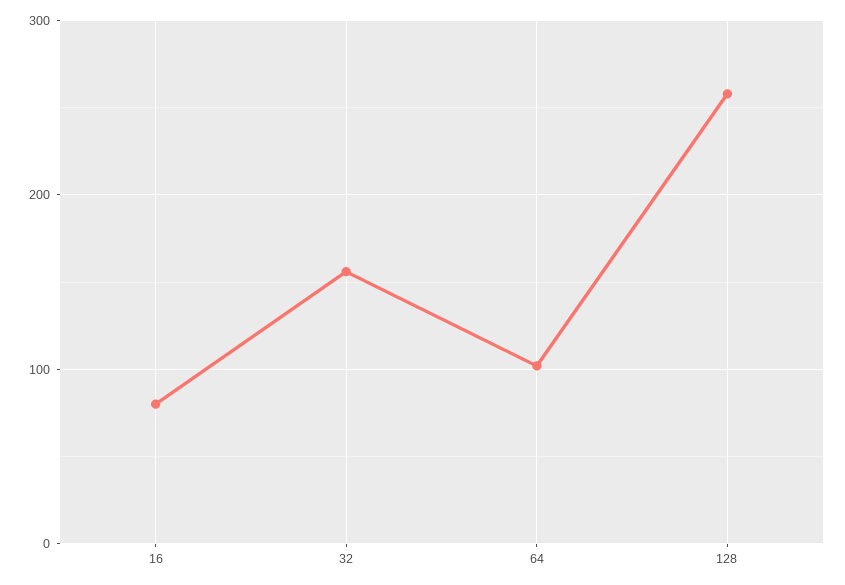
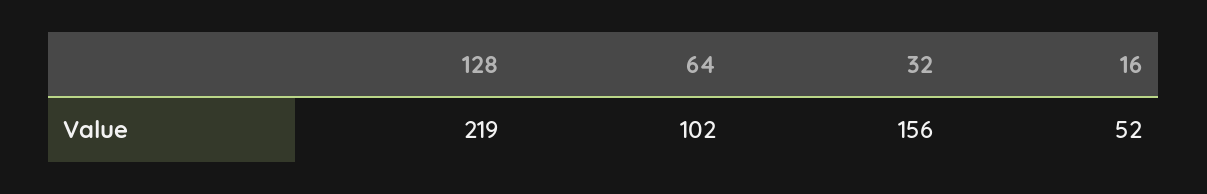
16: 80 -> 52
128: 260 -> 219

